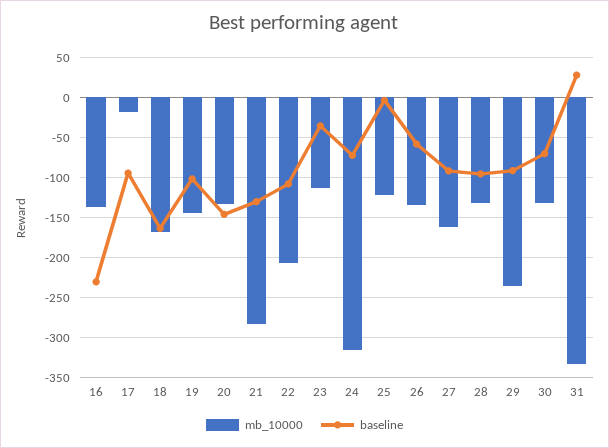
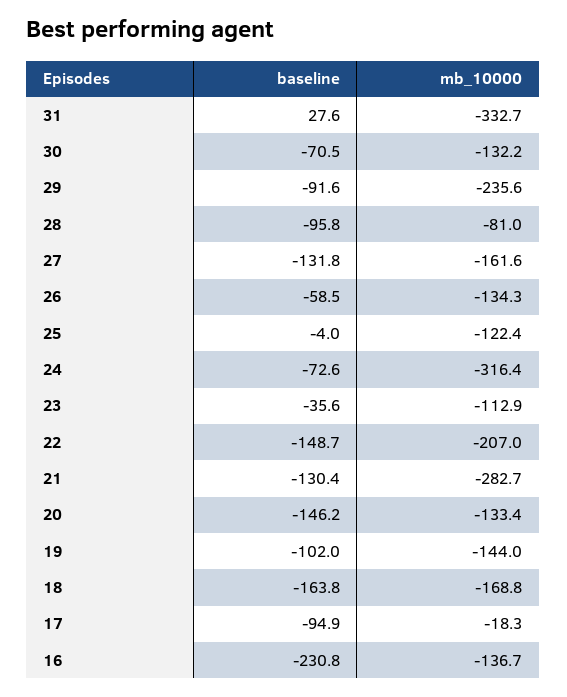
baseline, 22: -110 -> -148.7
baseline, 27: -90 -> -131.8
mb_10000, 28: -130 -> -81

